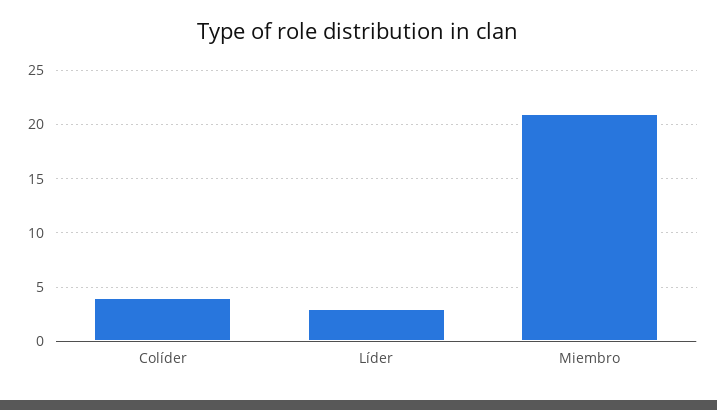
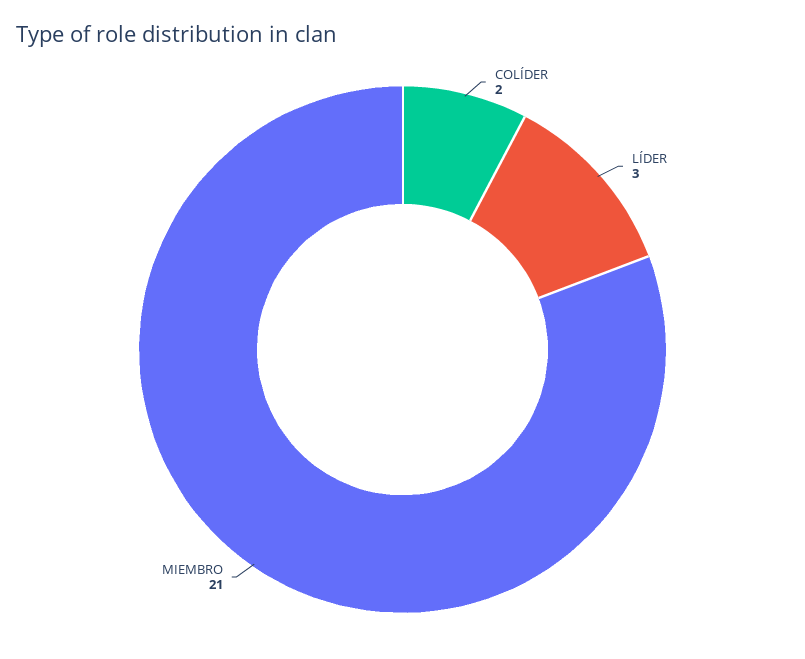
Colíder: 4 -> 2

